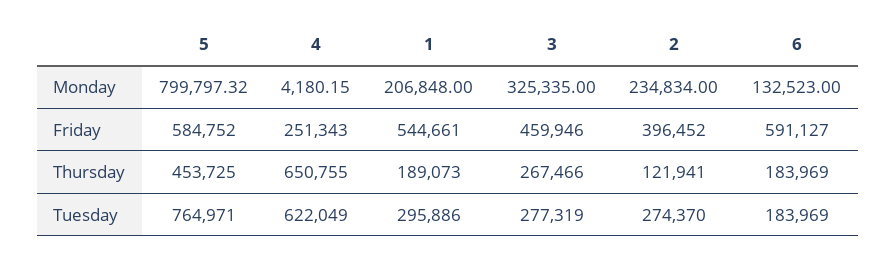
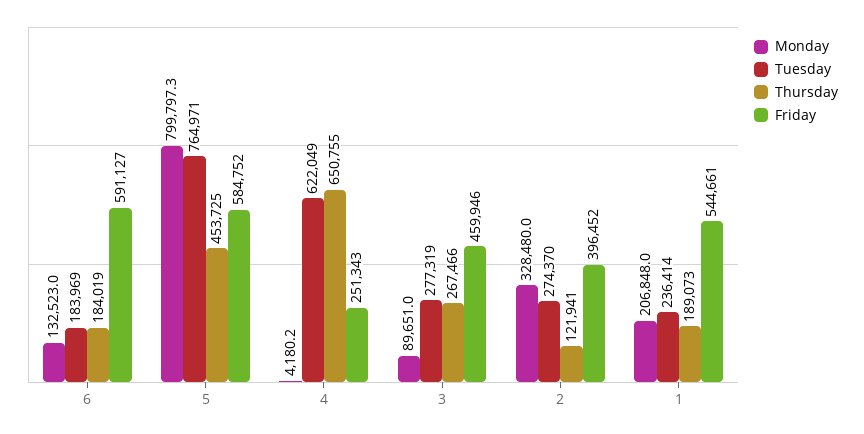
Monday, 3: 325335 -> 89651
Monday, 2: 234834 -> 328480
Thursday, 6: 183969 -> 184019
Tuesday, 1: 295886 -> 236414

